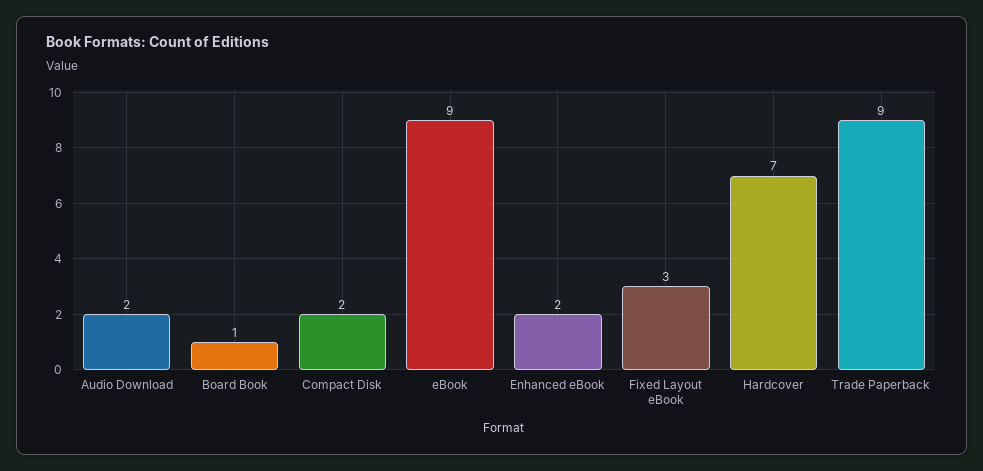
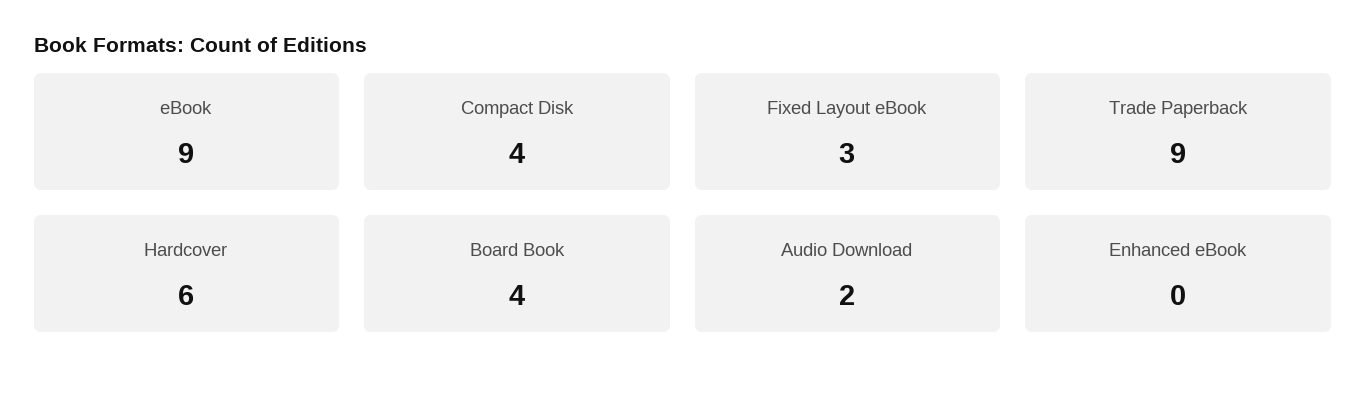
Board Book: 1 -> 4
Compact Disk: 2 -> 4
Enhanced eBook: 2 -> 0
Hardcover: 7 -> 6

